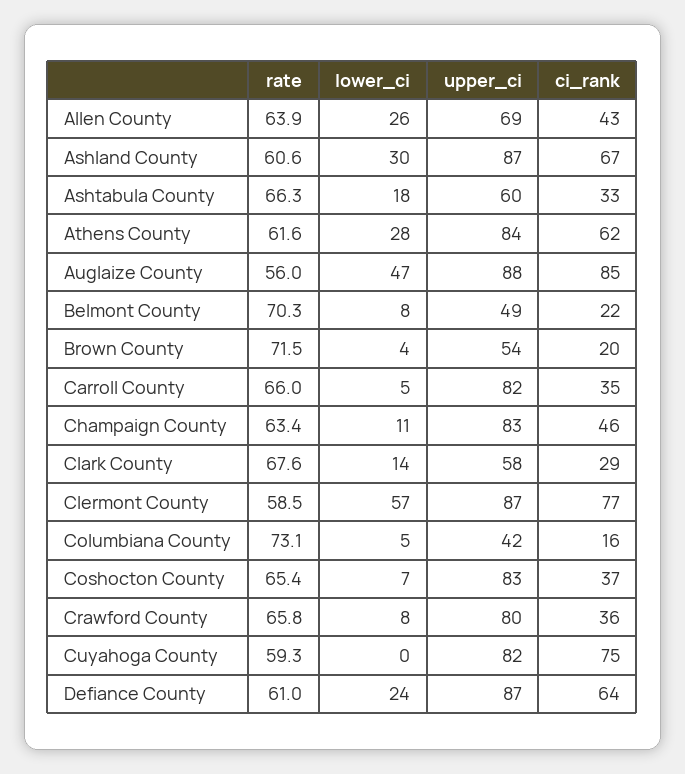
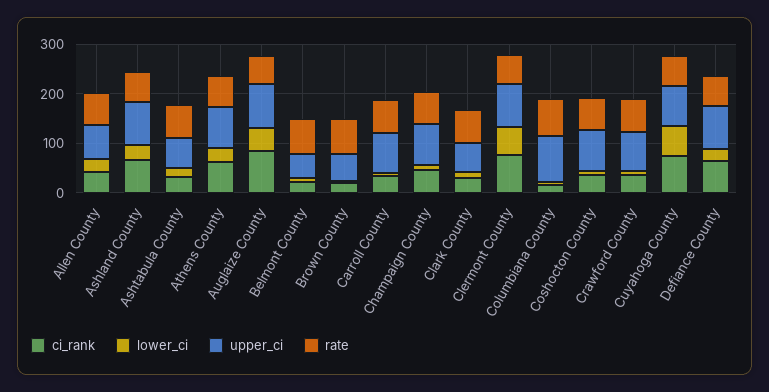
upper_ci, Columbiana County: 42 -> 100
lower_ci, Cuyahoga County: 0 -> 60

